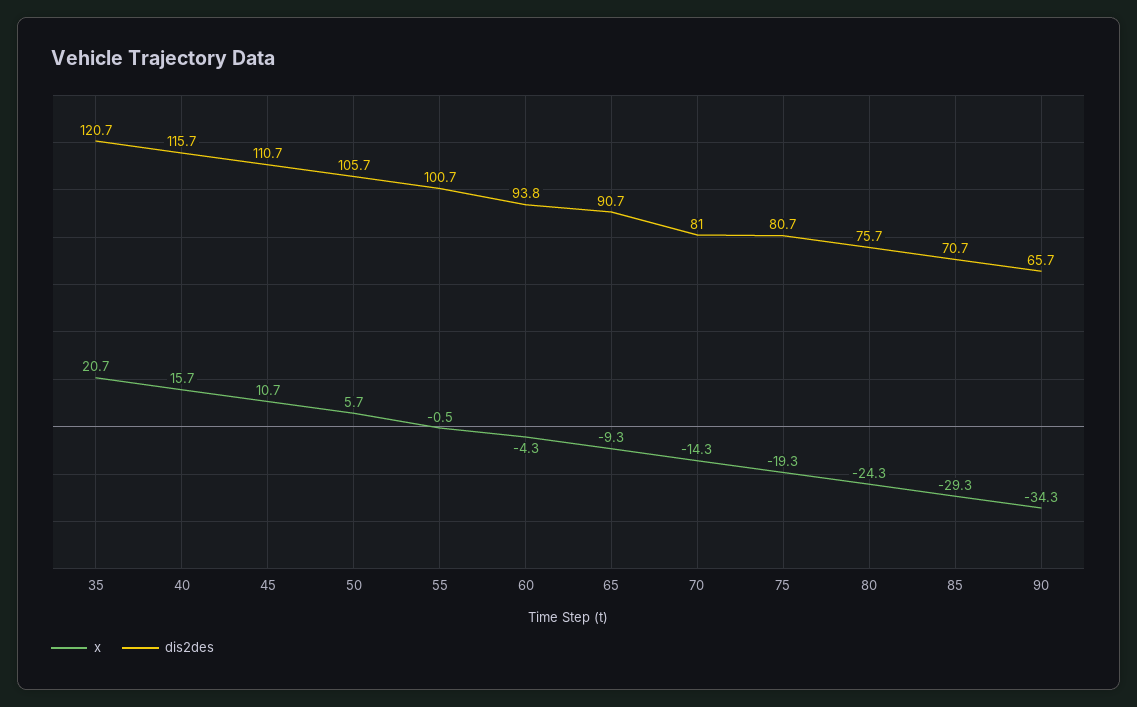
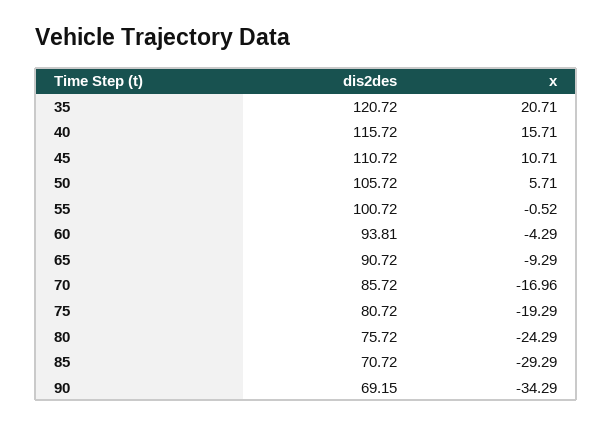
x, 70: -14.3 -> -16.96
dis2des, 70: 81 -> 85.72
dis2des, 90: 65.7 -> 69.15

